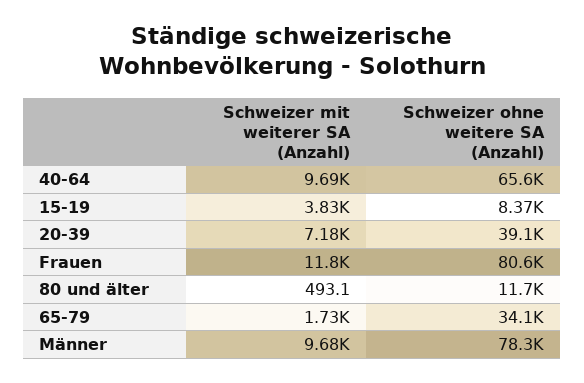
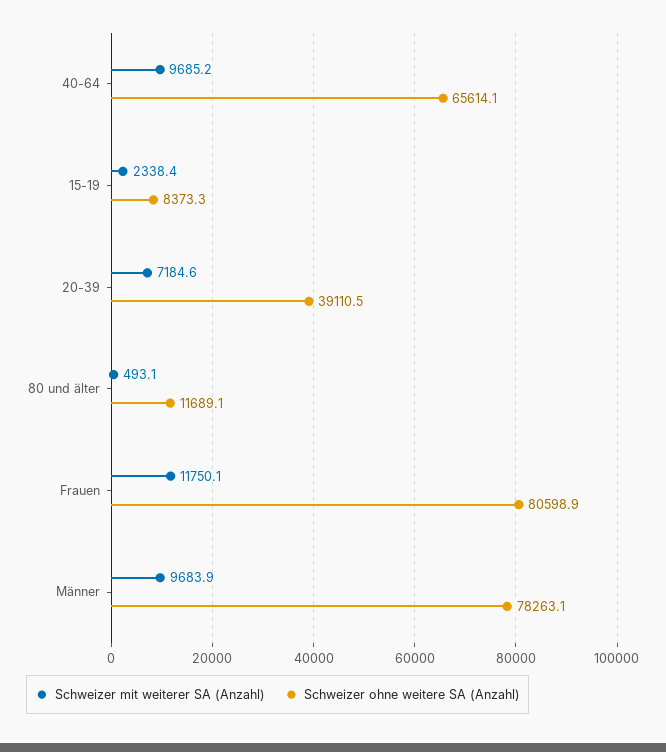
Schweizer mit weiterer SA (Anzahl), 15-19: 3830 -> 2338.4
Schweizer mit weiterer SA (Anzahl), 65-79: 1730 -> none
Schweizer ohne weitere SA (Anzahl), 65-79: 34100 -> none

